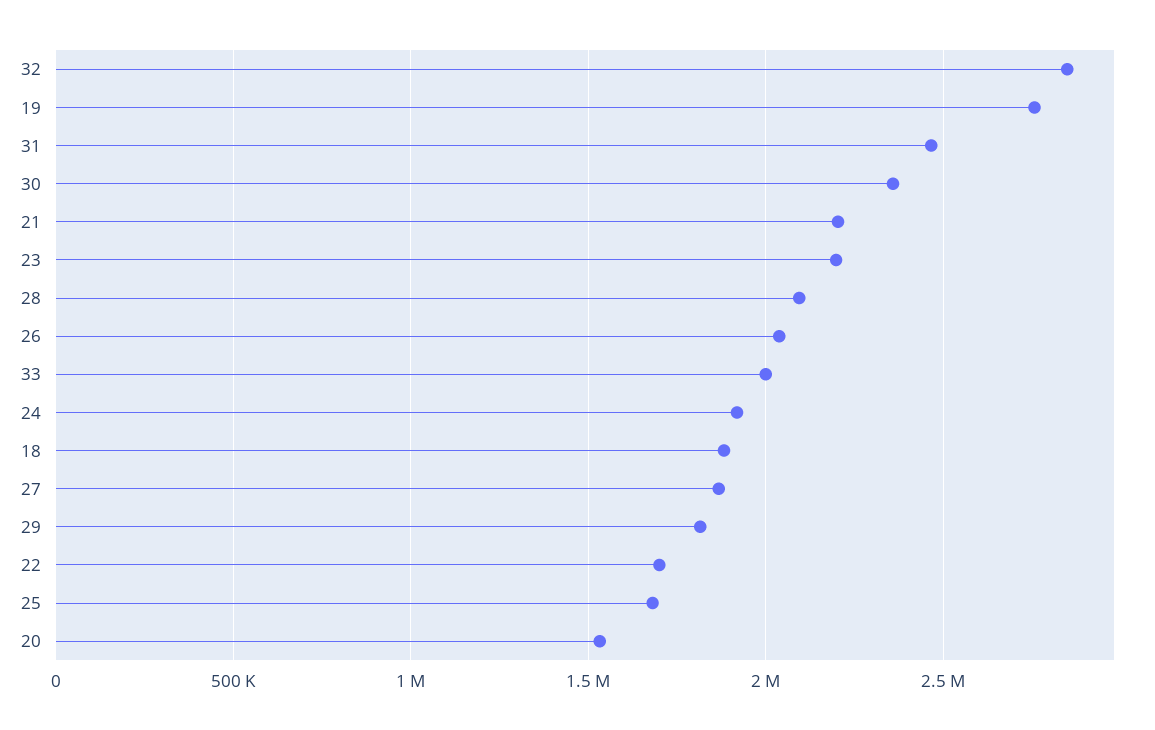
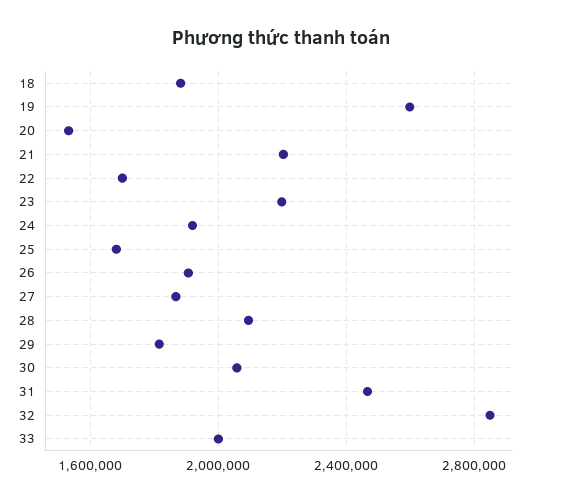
19: 2750000 -> 2600000
30: 2350000 -> 2050000
26: 2050000 -> 1900000

